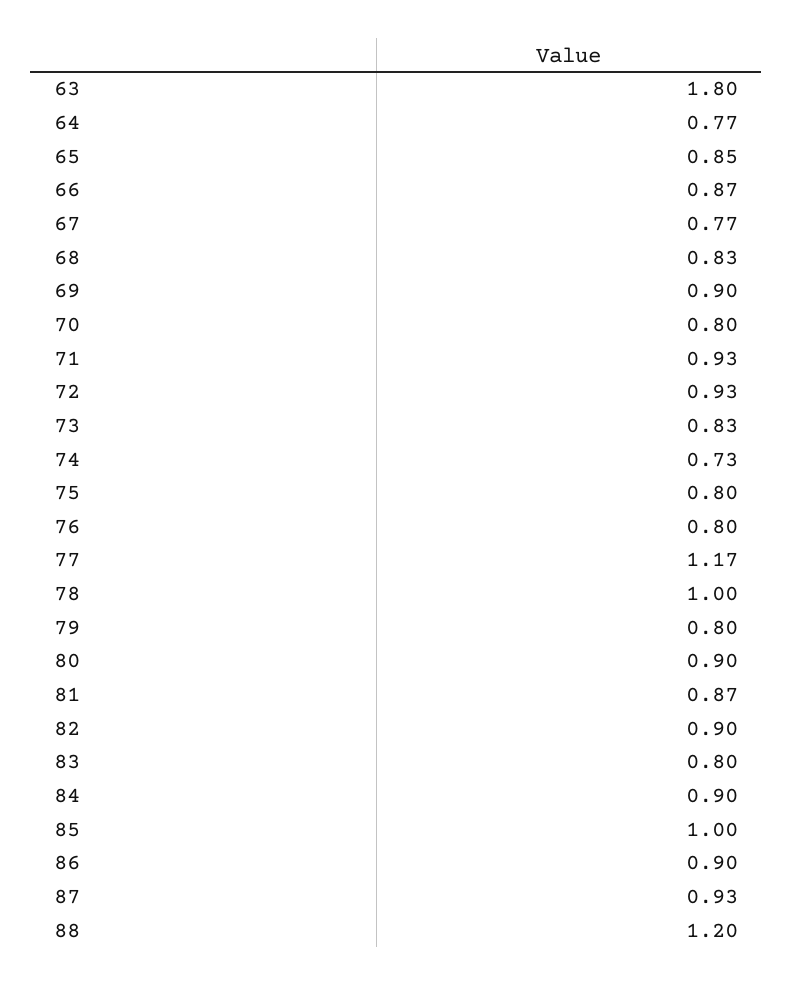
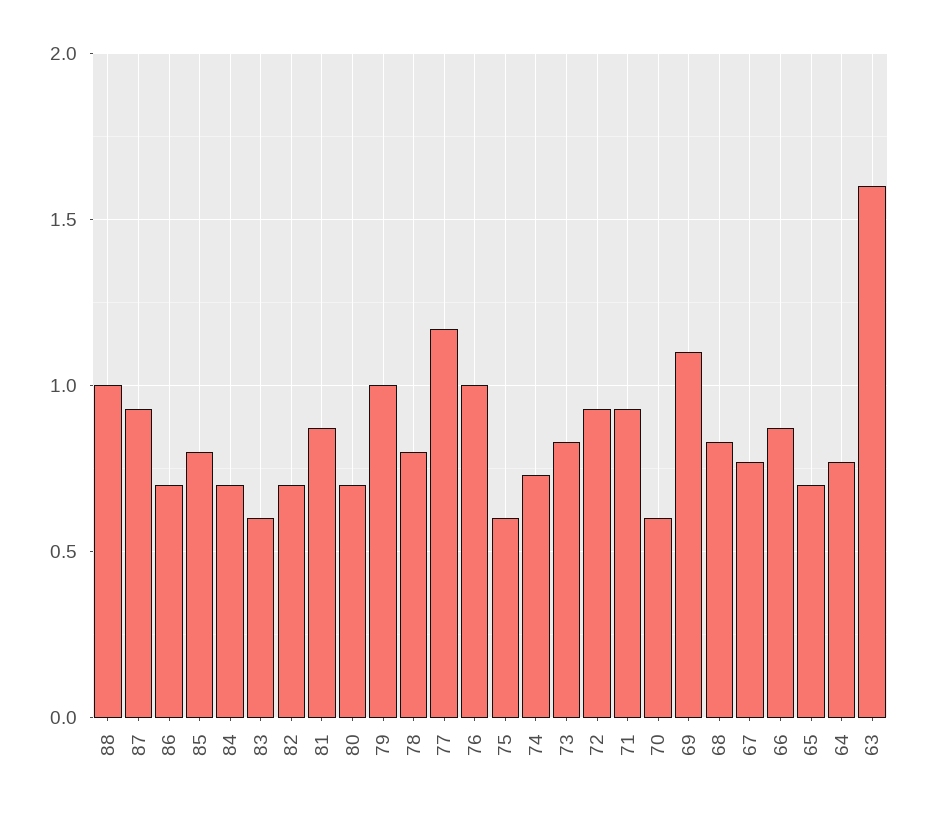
63: 1.8 -> 1.6
65: 0.85 -> 0.7
69: 0.9 -> 1.1
70: 0.8 -> 0.6
75: 0.8 -> 0.6
76: 0.8 -> 1
78: 1 -> 0.8
79: 0.8 -> 1
80: 0.9 -> 0.7
82: 0.9 -> 0.7
83: 0.8 -> 0.6
84: 0.9 -> 0.7
85: 1 -> 0.8
86: 0.9 -> 0.7
88: 1.2 -> 1

